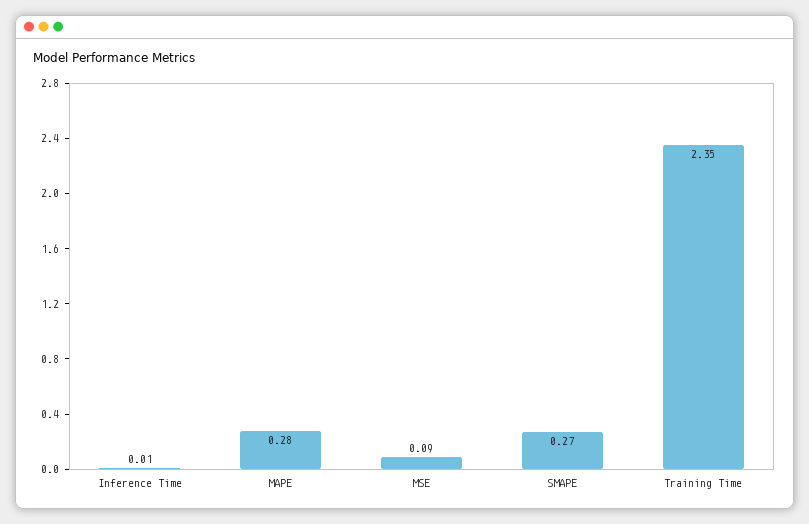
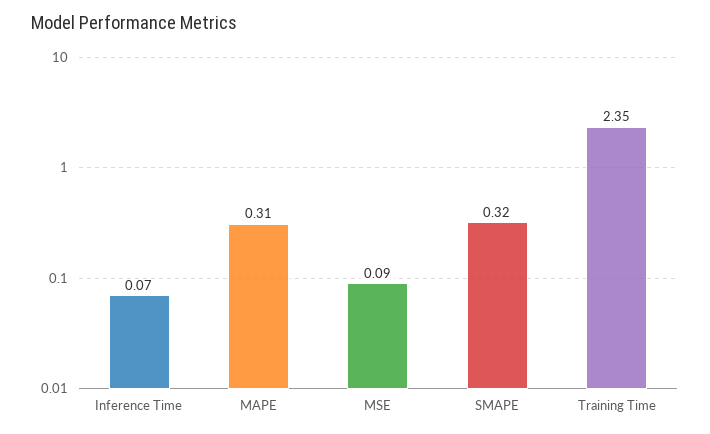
Inference Time: 0.01 -> 0.07
MAPE: 0.28 -> 0.31
SMAPE: 0.27 -> 0.32

